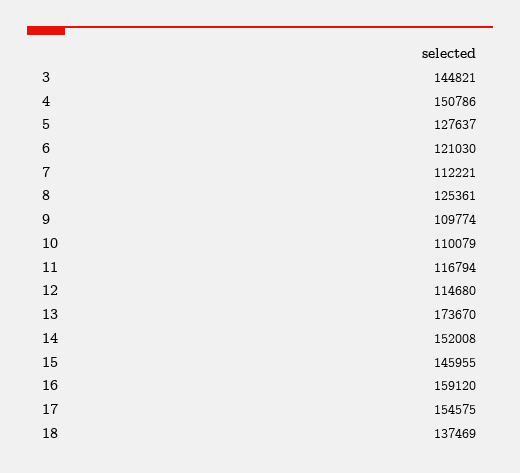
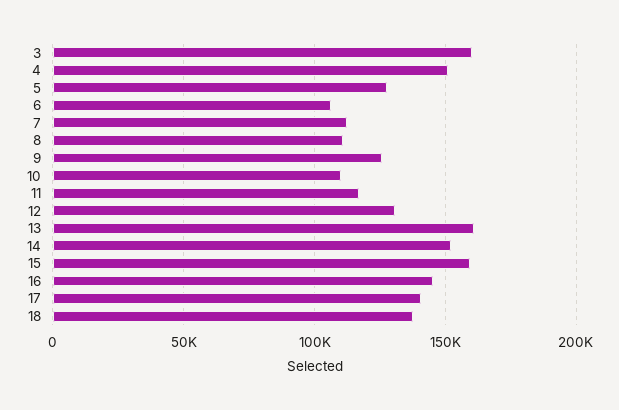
3: 144821 -> 160000
6: 121030 -> 105000
8: 125361 -> 110000
9: 109774 -> 125000
12: 114680 -> 130000
13: 173670 -> 160000
15: 145955 -> 160000
16: 159120 -> 145000
17: 154575 -> 140000

